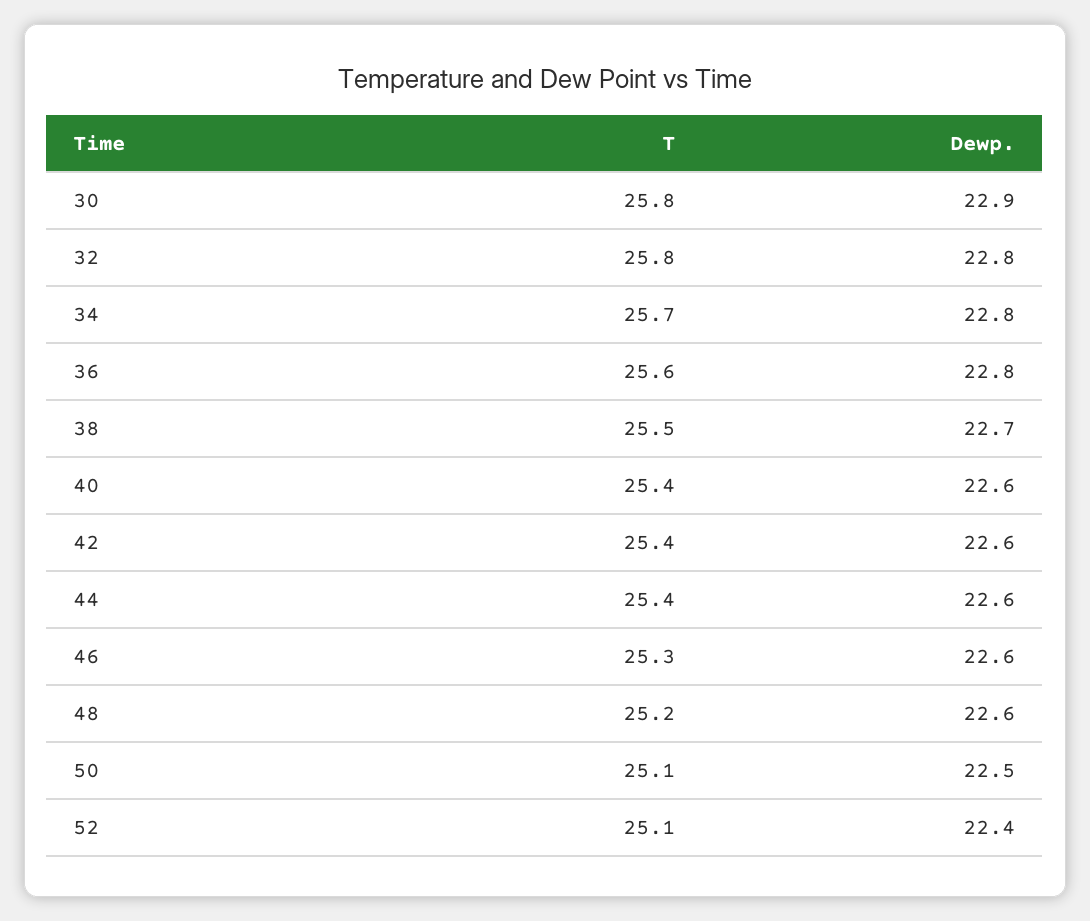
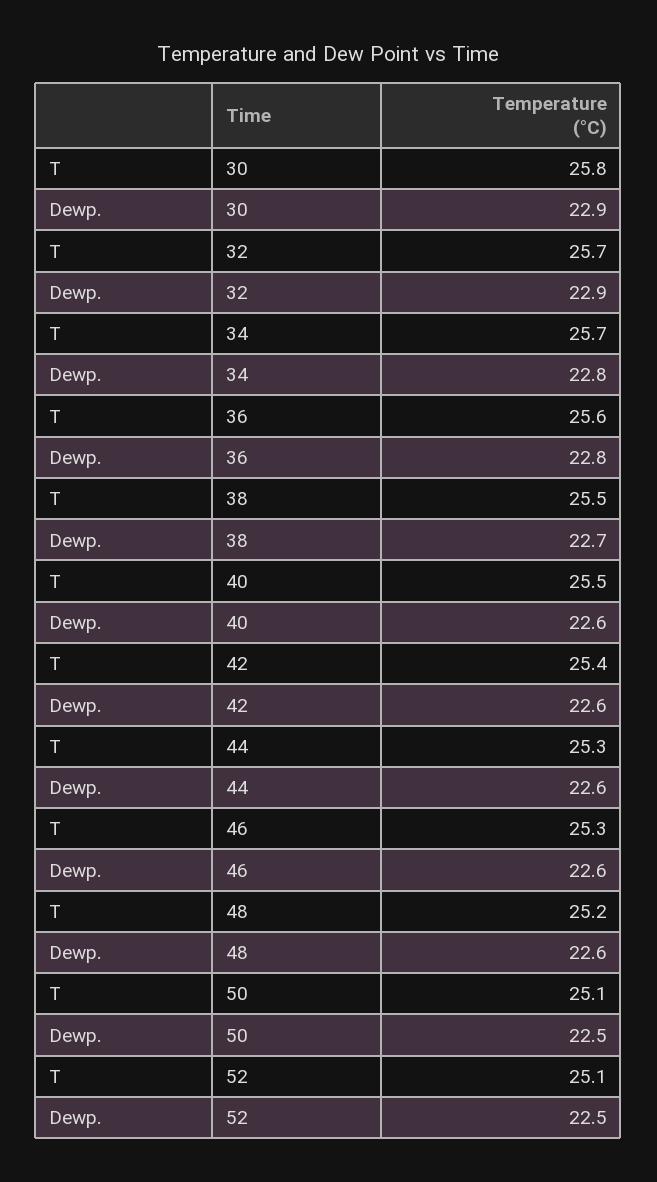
T, 32: 25.8 -> 25.7
Dewp., 32: 22.8 -> 22.9
T, 40: 25.4 -> 25.5
T, 44: 25.4 -> 25.3
Dewp., 52: 22.4 -> 22.5

